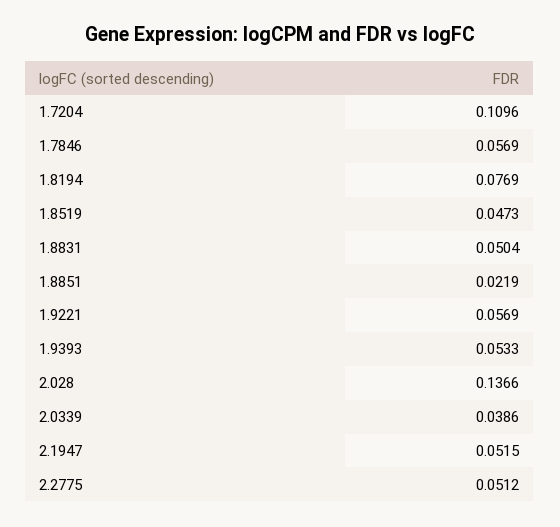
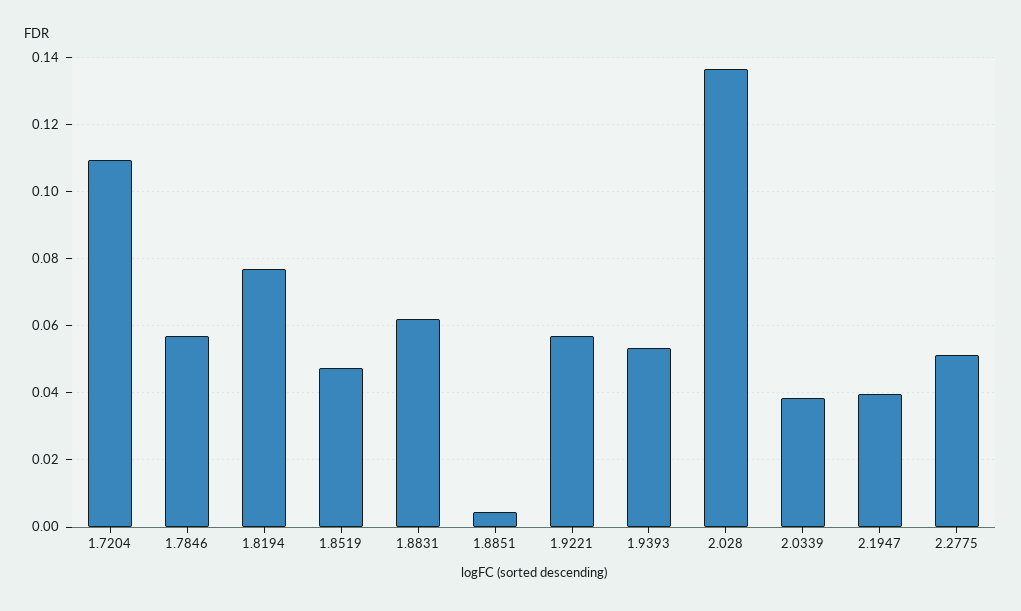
1.8831: 0.0504 -> 0.062
1.8851: 0.0219 -> 0.004
2.1947: 0.0515 -> 0.04

